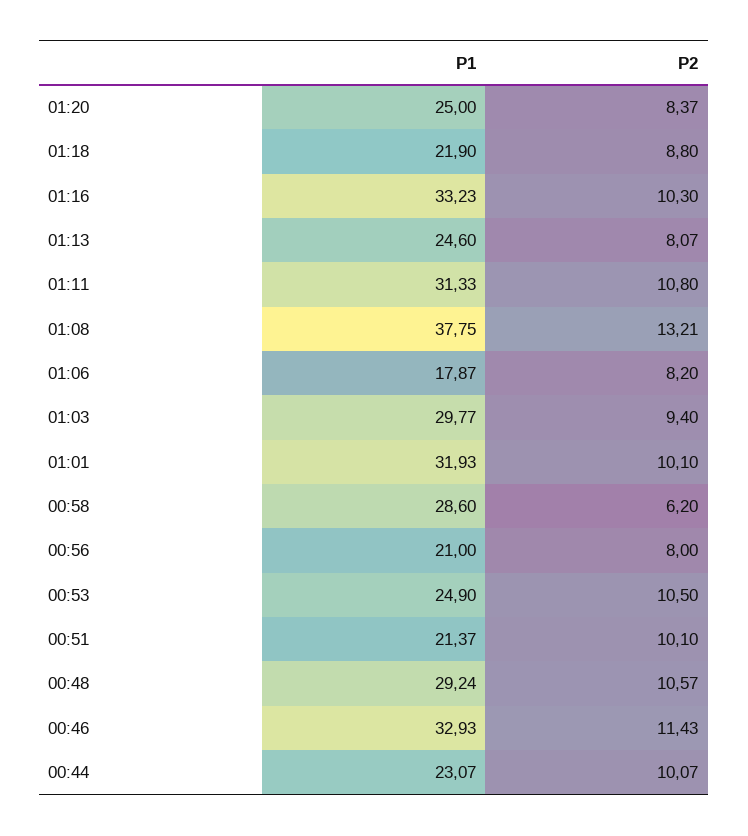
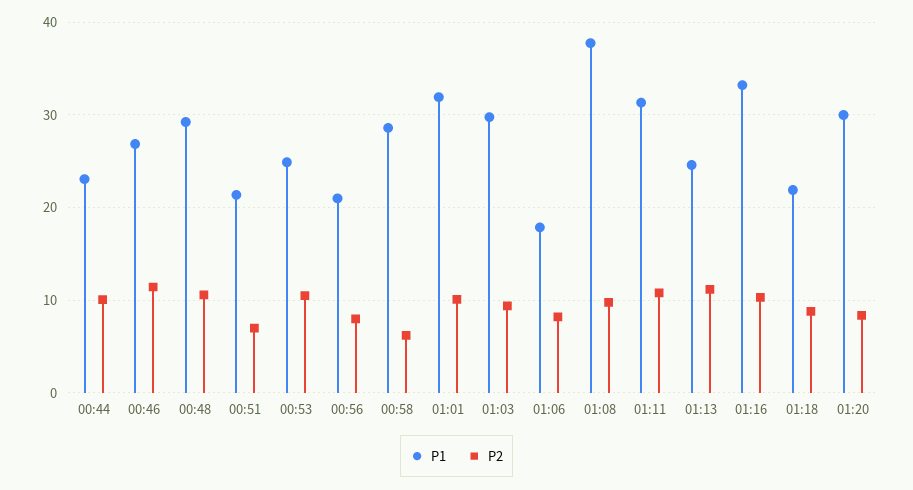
P1, 01:20: 25 -> 30
P2, 01:13: 8.07 -> 11
P2, 01:08: 13.21 -> 10
P2, 00:51: 10.1 -> 7
P1, 00:46: 32.93 -> 27

